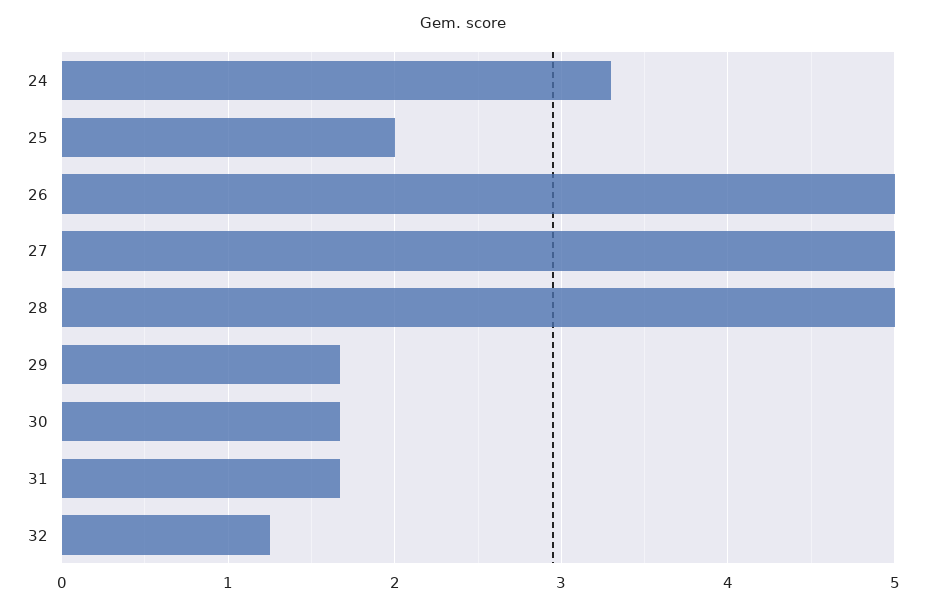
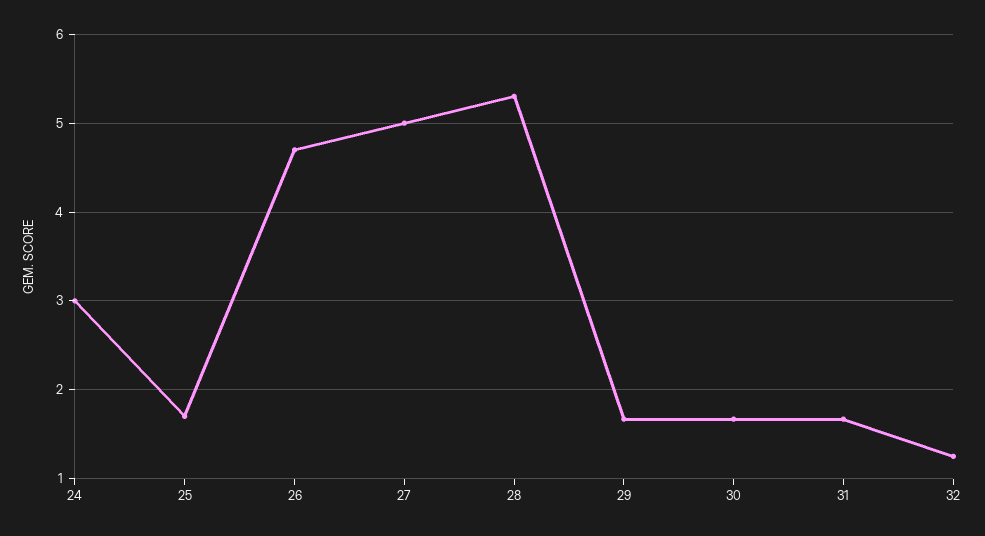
24: 3.3 -> 3
25: 2 -> 1.7
26: 5 -> 4.7
28: 5 -> 5.3

